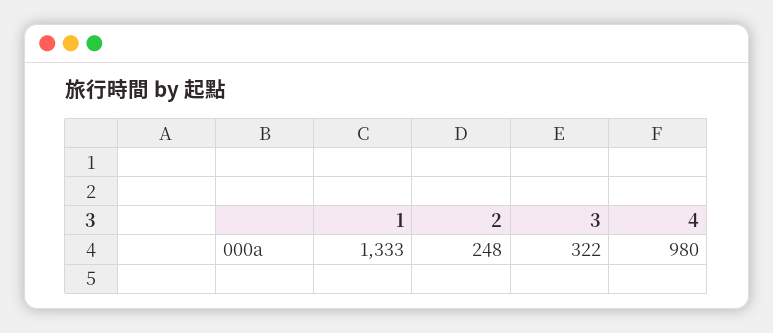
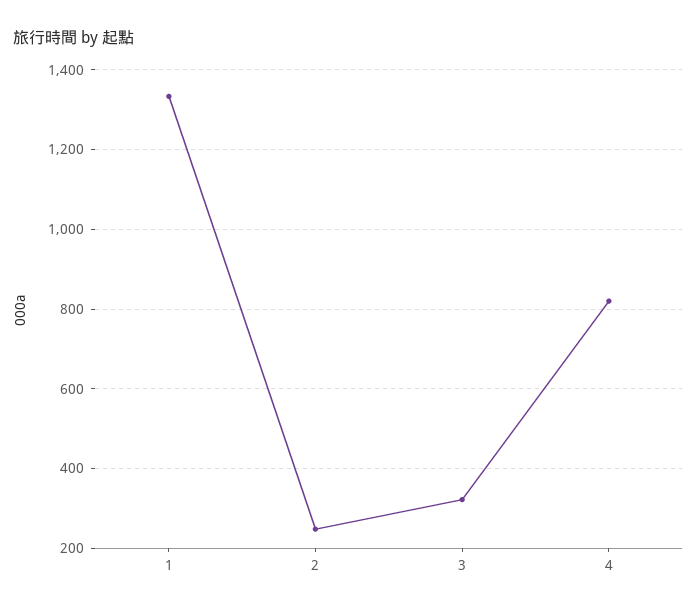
4: 980 -> 820

